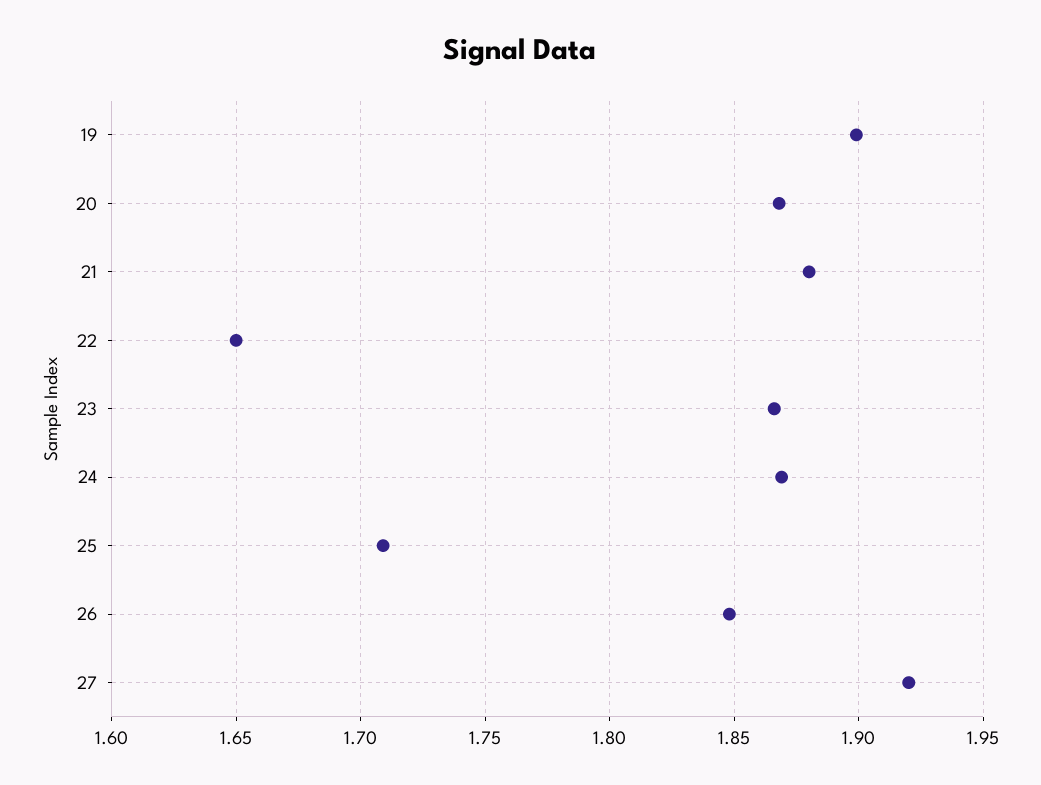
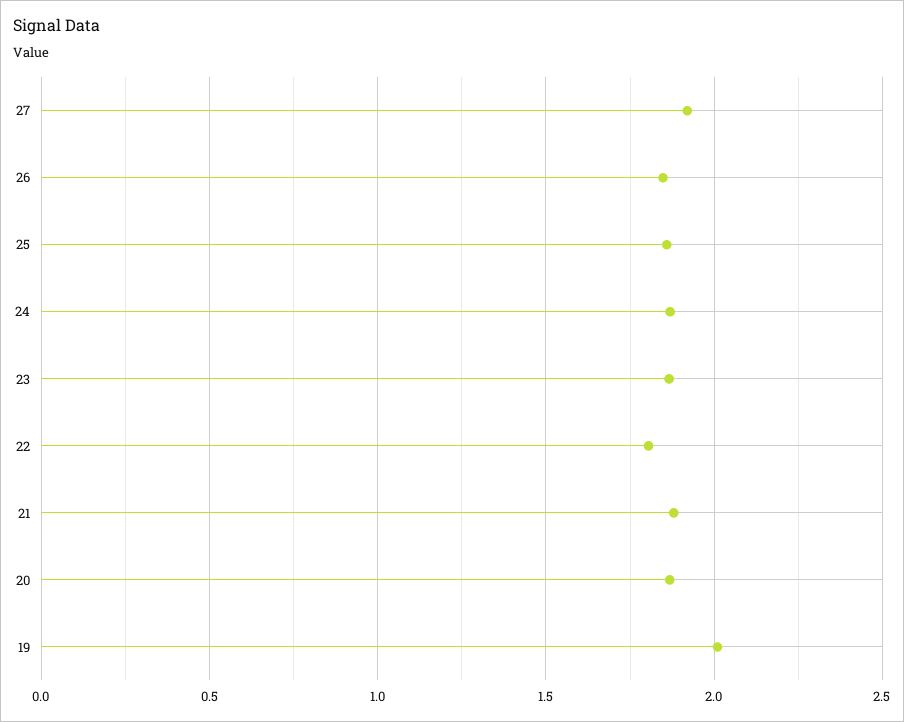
19: 1.9 -> 2
22: 1.65 -> 1.8
25: 1.71 -> 1.85

